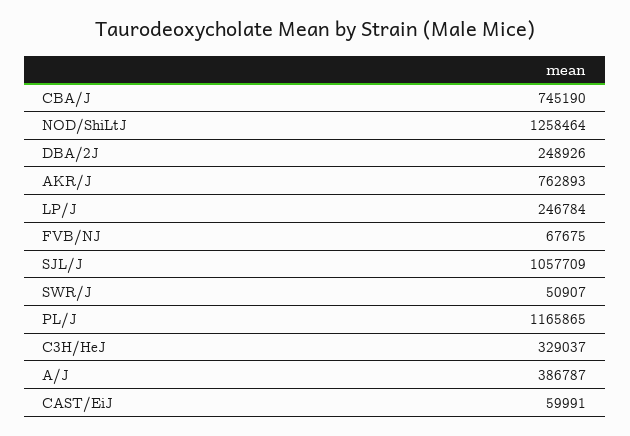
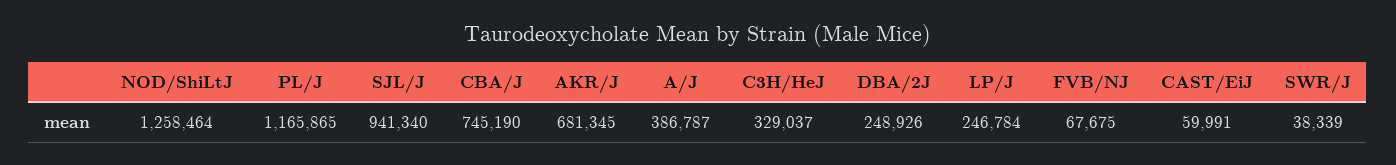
AKR/J: 762893 -> 681345
SJL/J: 1057709 -> 941340
SWR/J: 50907 -> 38339

